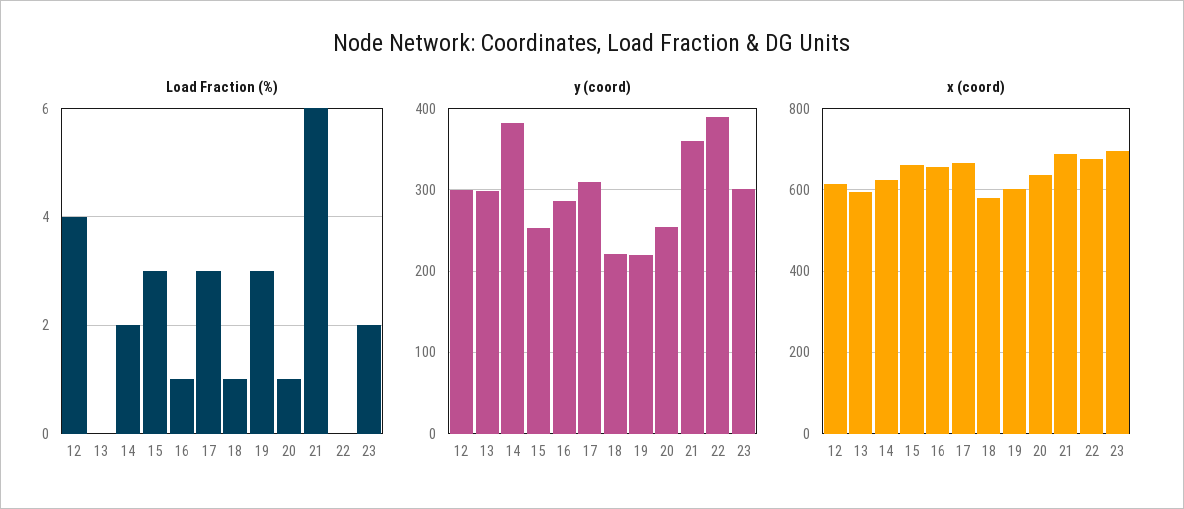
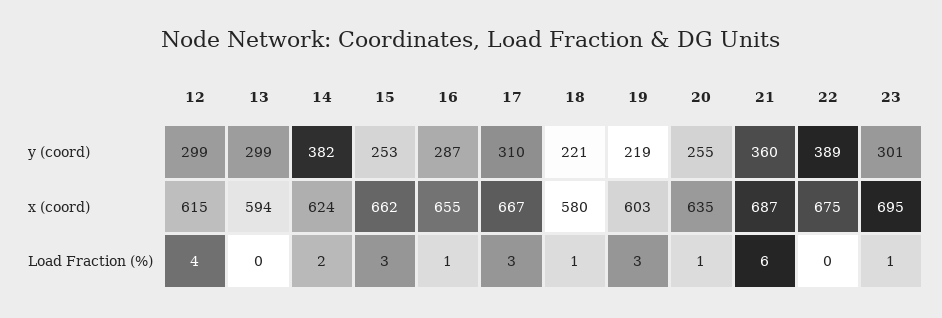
Load Fraction (%), 23: 2 -> 1

